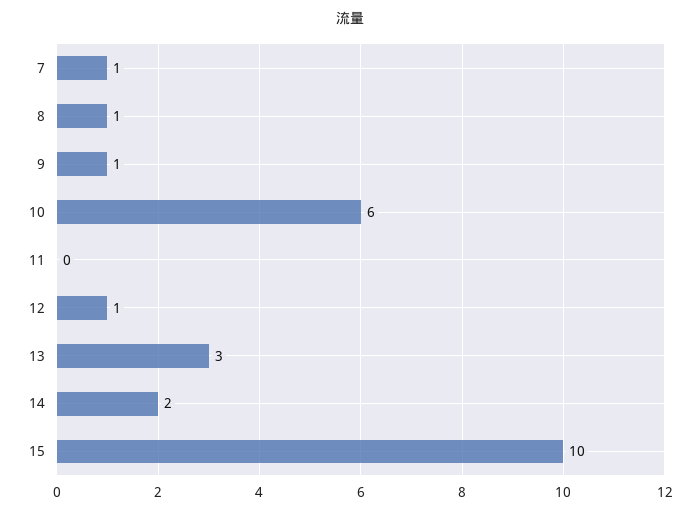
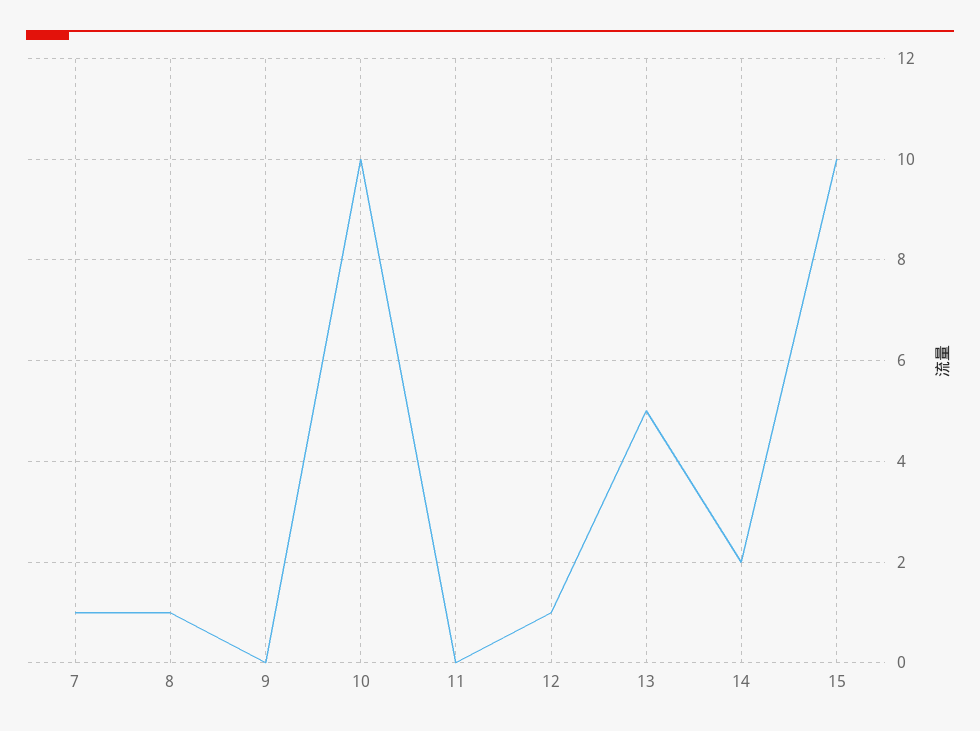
9: 1 -> 0
10: 6 -> 10
13: 3 -> 5

